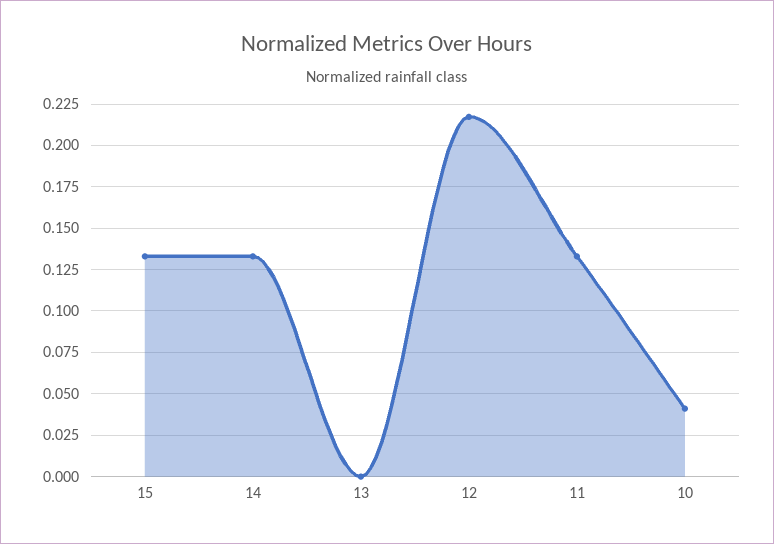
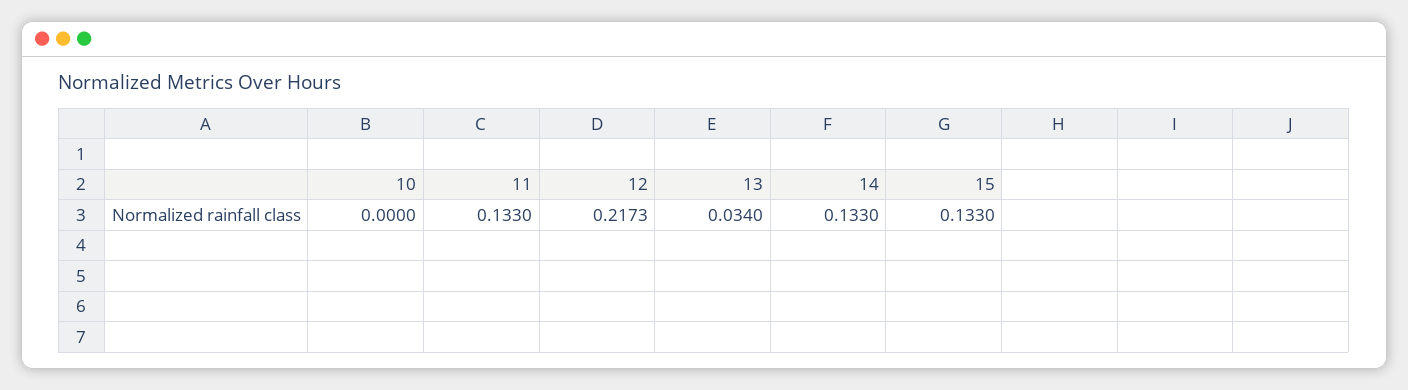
13: 0 -> 0.034
10: 0.04 -> 0

